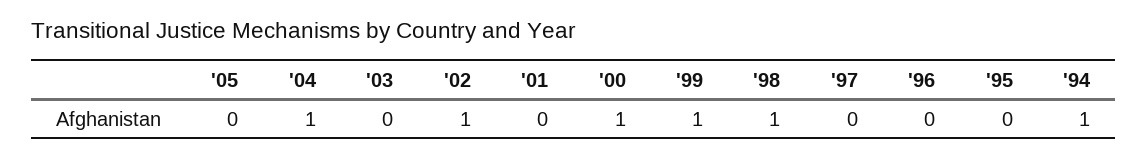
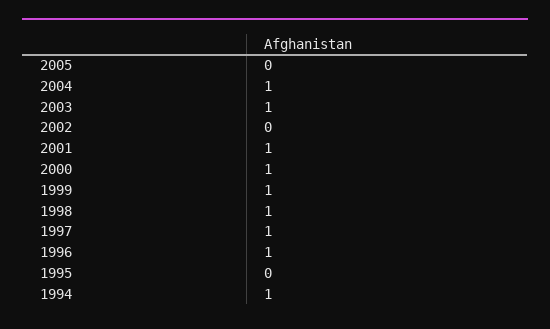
'03: 0 -> 1
'02: 1 -> 0
'01: 0 -> 1
'97: 0 -> 1
'96: 0 -> 1

